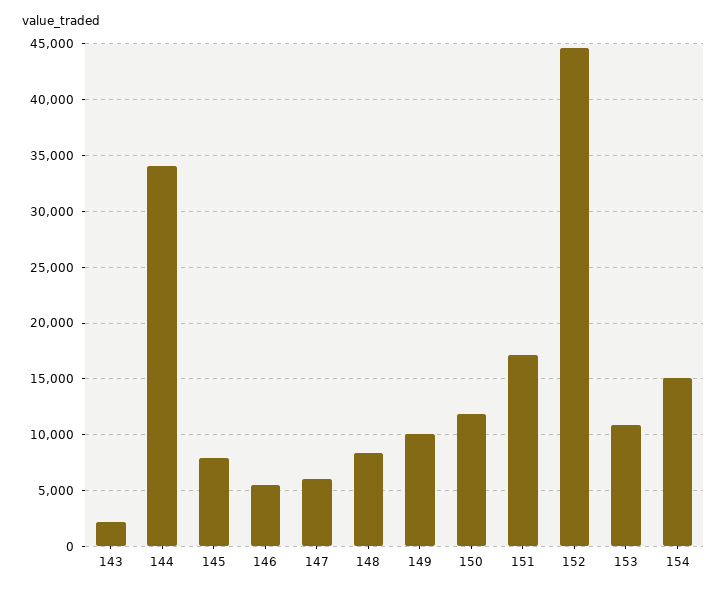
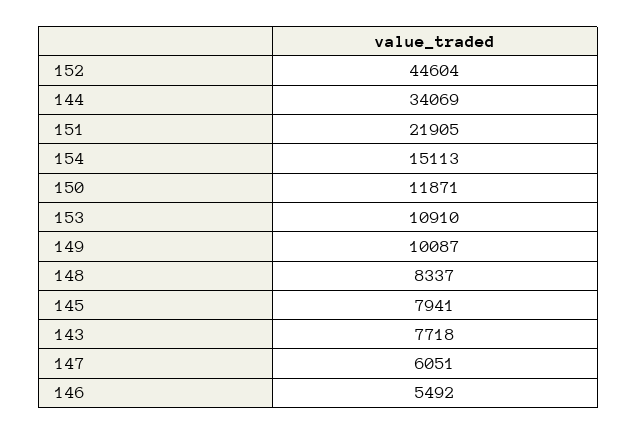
143: 2000 -> 7718
151: 17000 -> 21905

